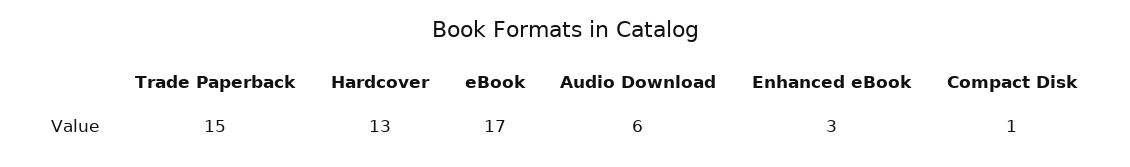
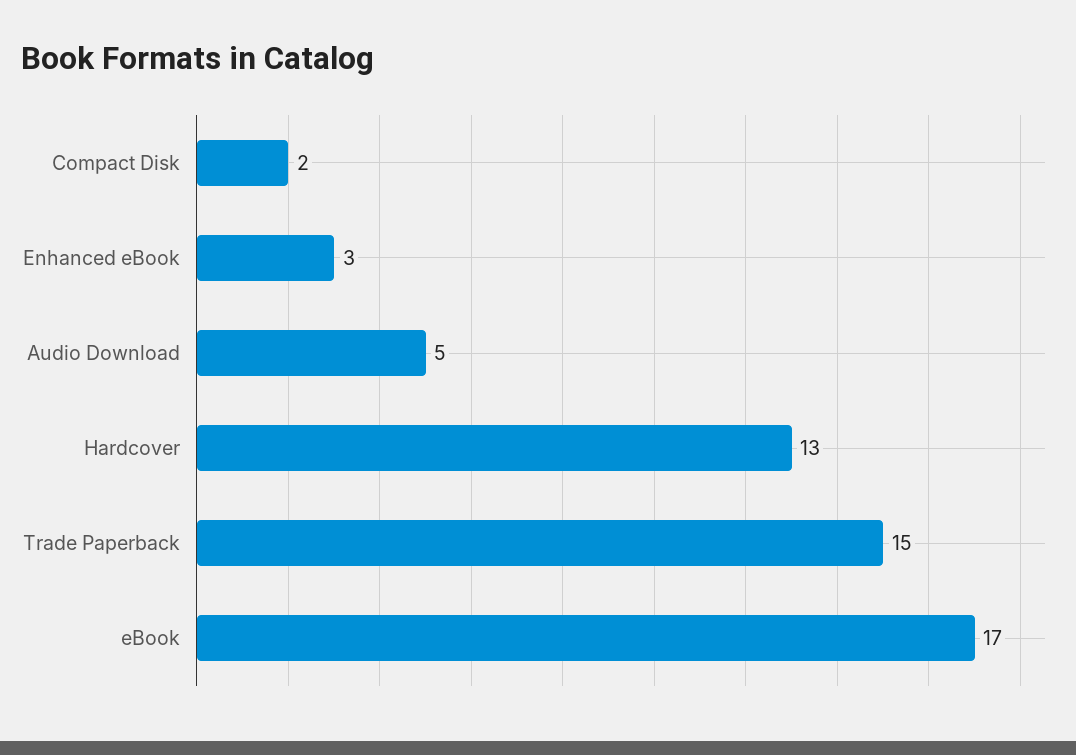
Audio Download: 6 -> 5
Compact Disk: 1 -> 2

